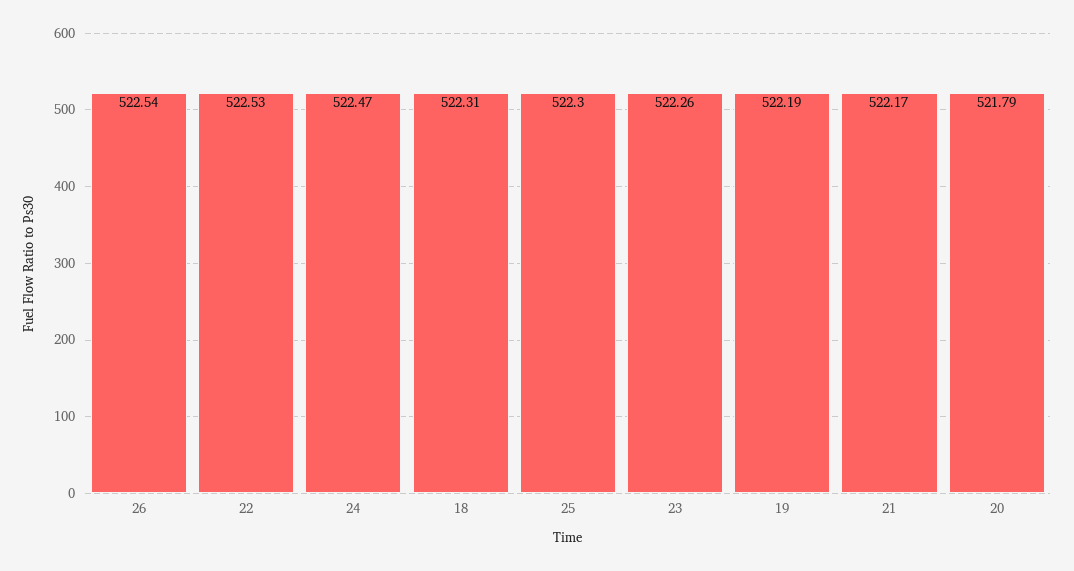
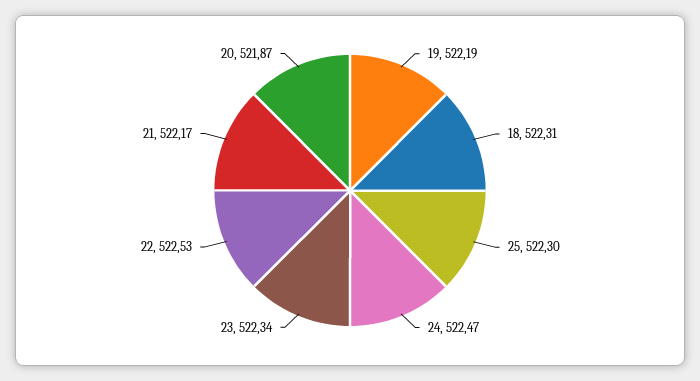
26: 522.54 -> none
23: 522.26 -> 522.34
20: 521.79 -> 521.87

